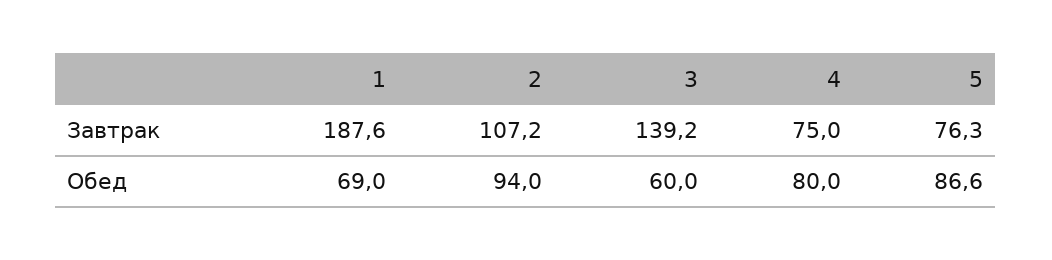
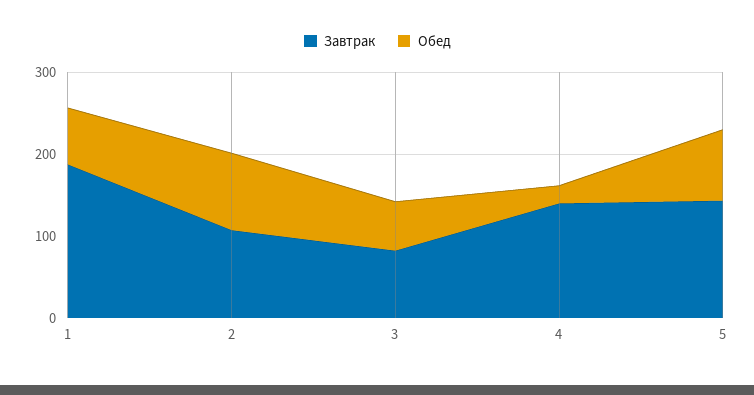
Завтрак, 3: 139.2 -> 80
Завтрак, 4: 75 -> 140
Завтрак, 5: 76.3 -> 140
Обед, 4: 80 -> 20

